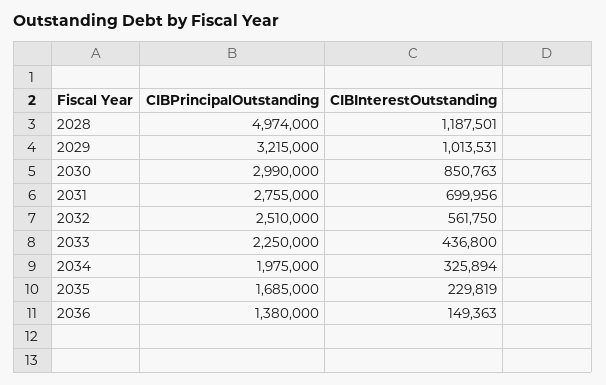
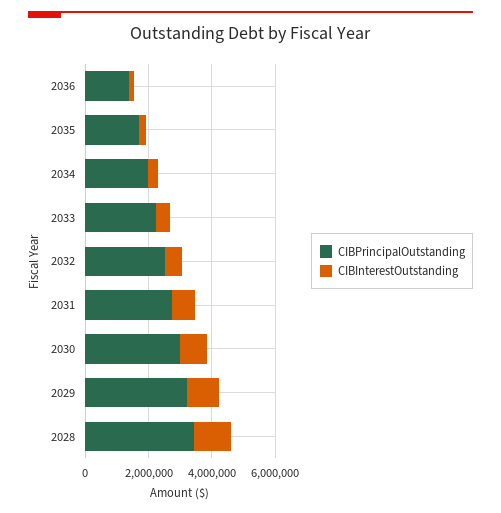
CIBPrincipalOutstanding, 2028: 4974000 -> 3500000

